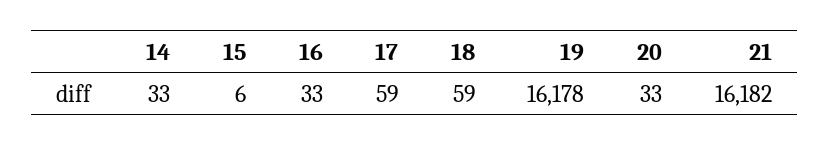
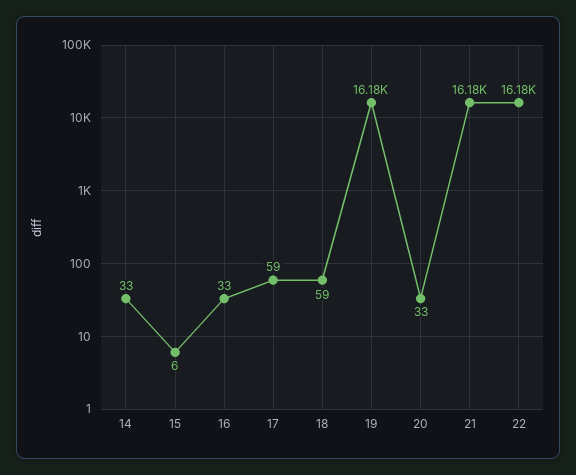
22: none -> 16180

